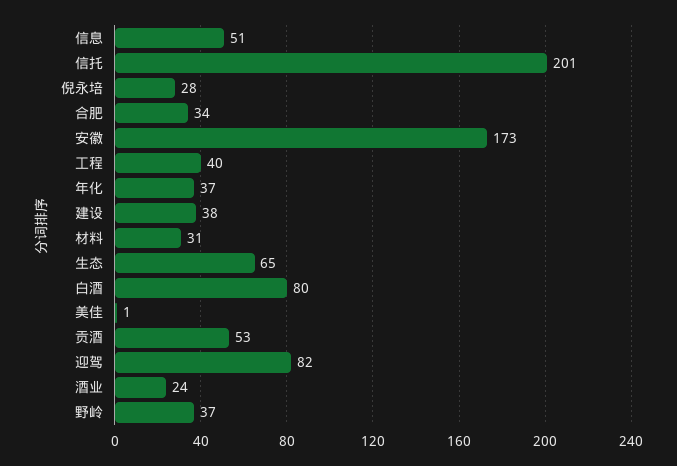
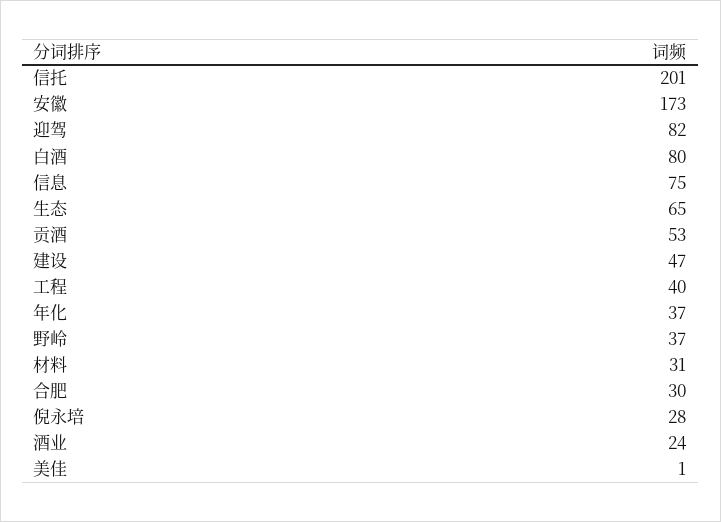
信息: 51 -> 75
合肥: 34 -> 30
建设: 38 -> 47

